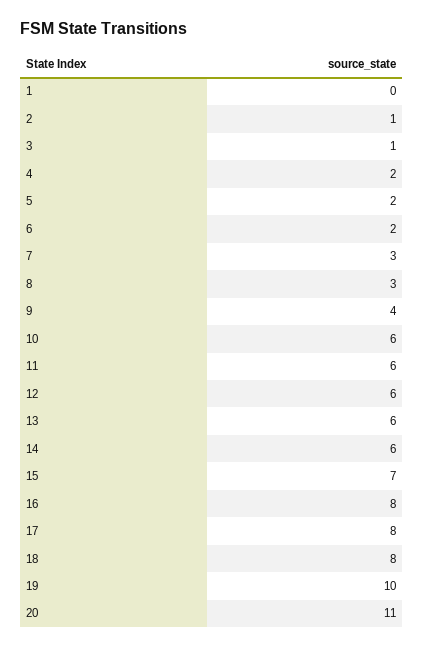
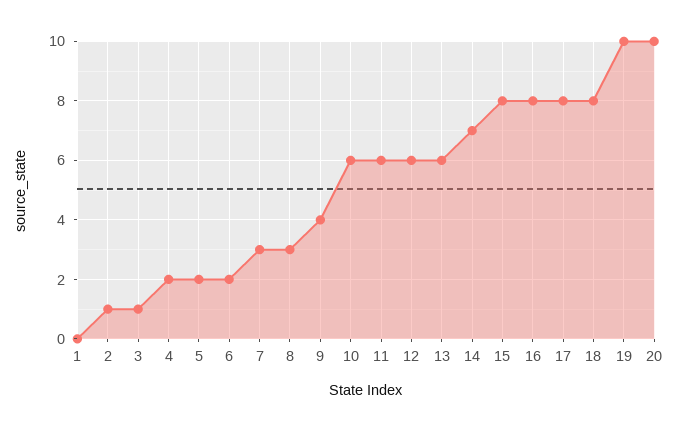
14: 6 -> 7
15: 7 -> 8
20: 11 -> 10

